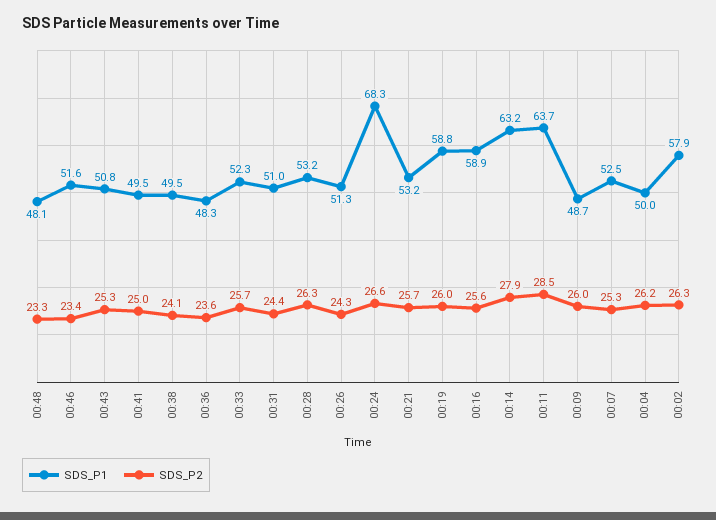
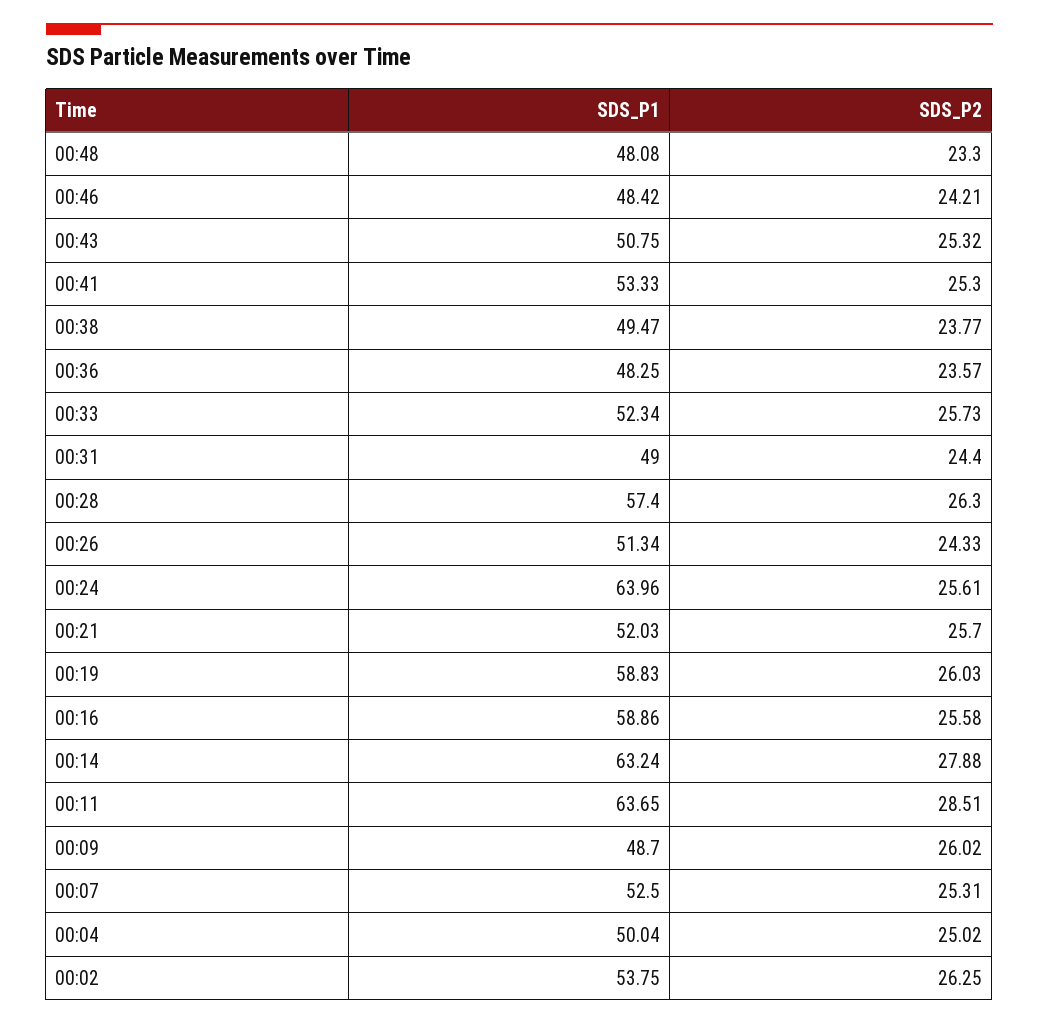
SDS_P1, 00:46: 51.6 -> 48.42
SDS_P2, 00:46: 23.4 -> 24.21
SDS_P1, 00:41: 49.5 -> 53.33
SDS_P2, 00:41: 25 -> 25.3
SDS_P2, 00:38: 24.1 -> 23.77
SDS_P1, 00:31: 51 -> 49
SDS_P1, 00:28: 53.2 -> 57.4
SDS_P1, 00:24: 68.3 -> 63.96
SDS_P2, 00:24: 26.6 -> 25.61
SDS_P1, 00:21: 53.2 -> 52.03
SDS_P2, 00:04: 26.2 -> 25.02
SDS_P1, 00:02: 57.9 -> 53.75

